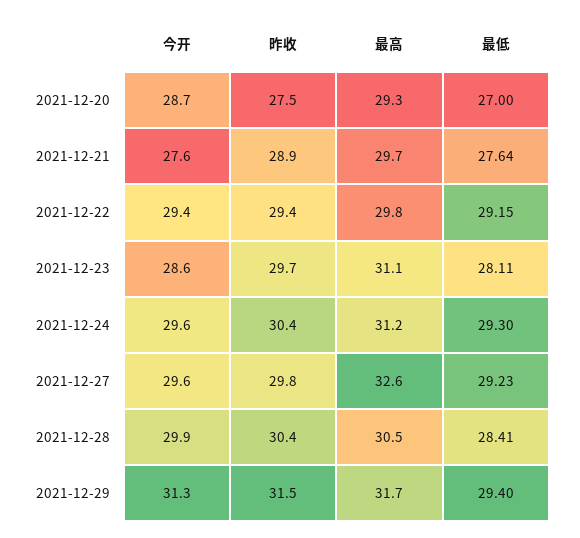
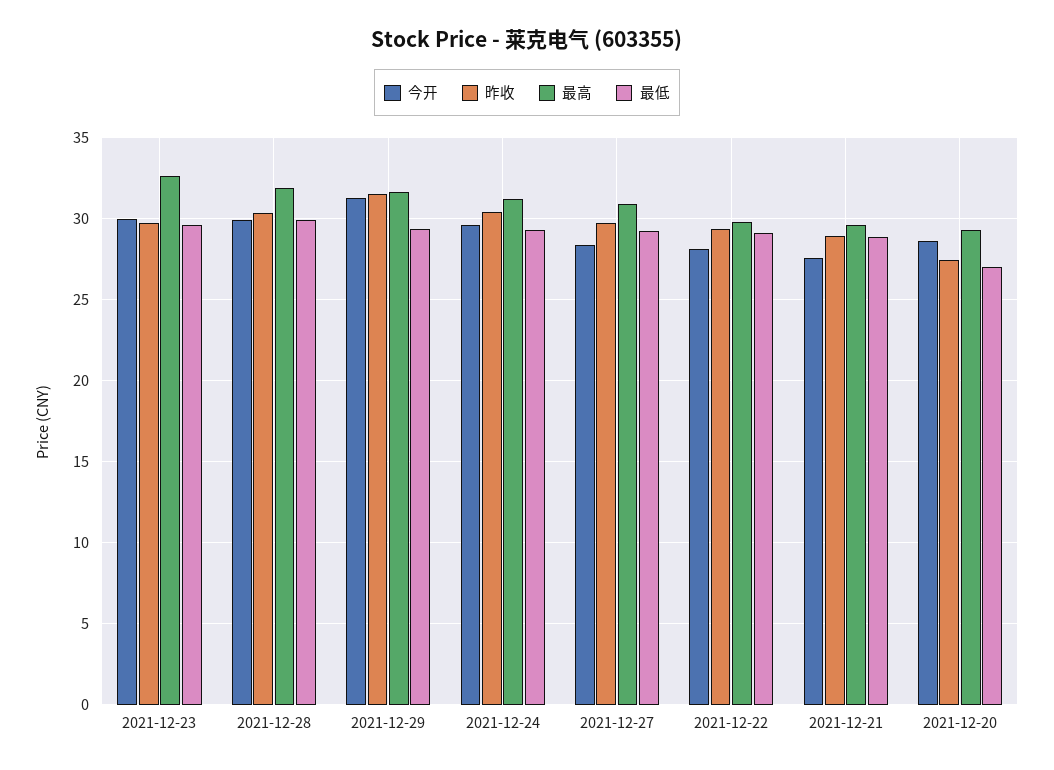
最低, 2021-12-21: 27.64 -> 29
今开, 2021-12-22: 29.4 -> 28
今开, 2021-12-23: 28.6 -> 30
最高, 2021-12-23: 31.1 -> 32.5
最低, 2021-12-23: 28.11 -> 29.5
今开, 2021-12-27: 29.6 -> 28.5
最高, 2021-12-27: 32.6 -> 31
最高, 2021-12-28: 30.5 -> 32
最低, 2021-12-28: 28.41 -> 30

